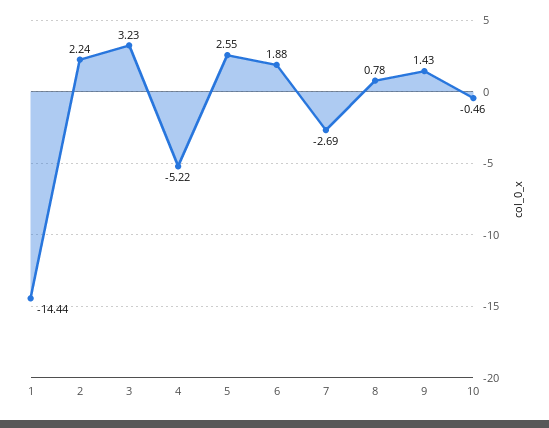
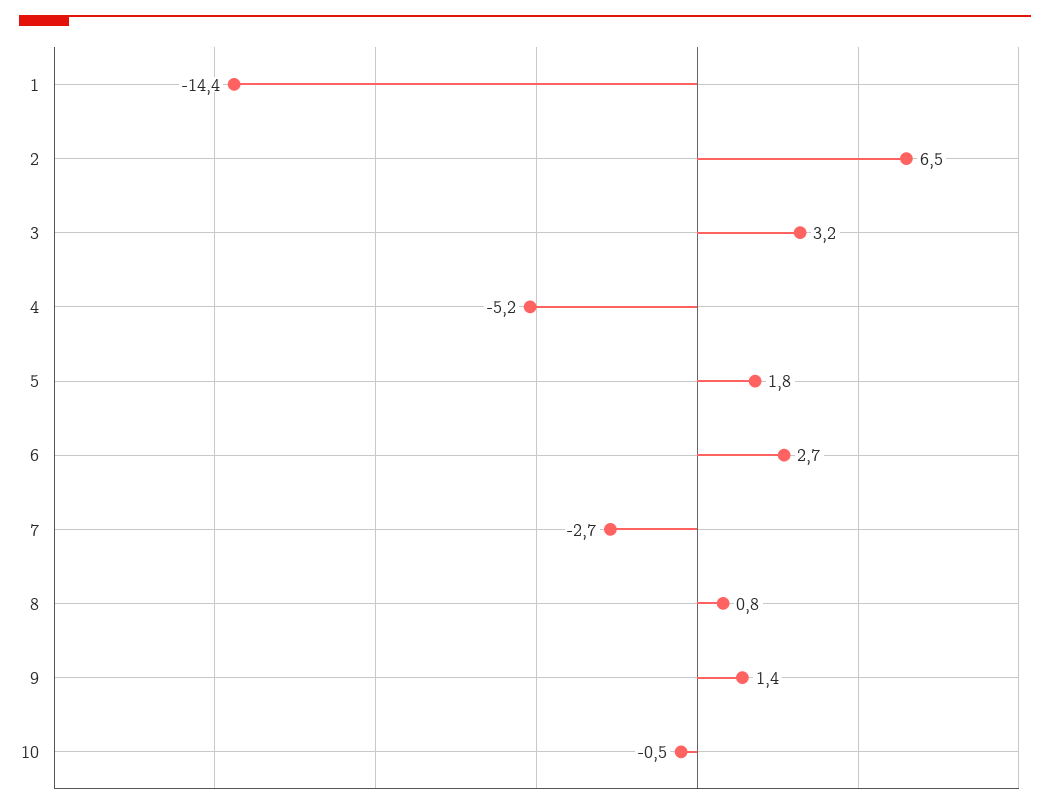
2: 2.24 -> 6.5
5: 2.55 -> 1.8
6: 1.88 -> 2.7

